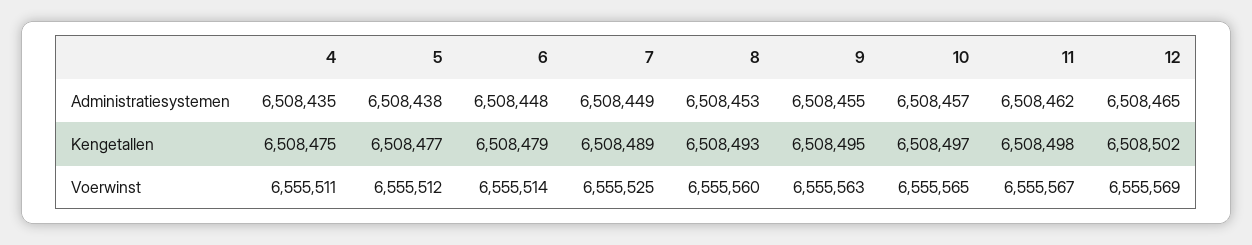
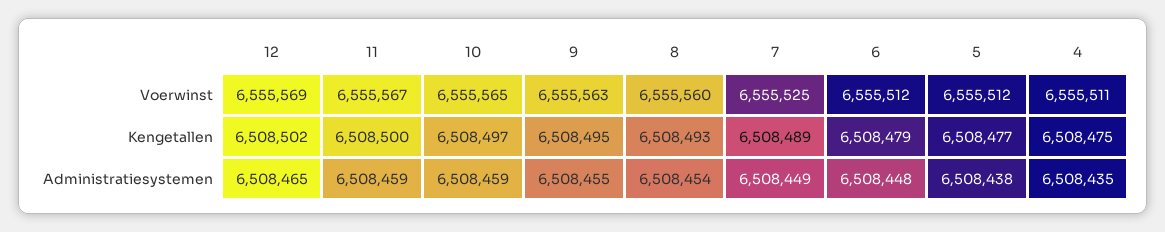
8, Administratiesystemen: 6508453 -> 6508454
10, Administratiesystemen: 6508457 -> 6508459
11, Administratiesystemen: 6508462 -> 6508459
11, Kengetallen: 6508498 -> 6508500
6, Voerwinst: 6555514 -> 6555512

